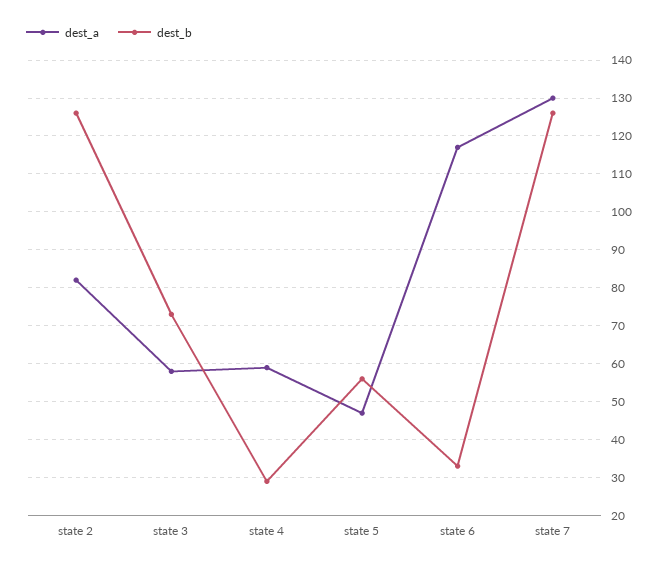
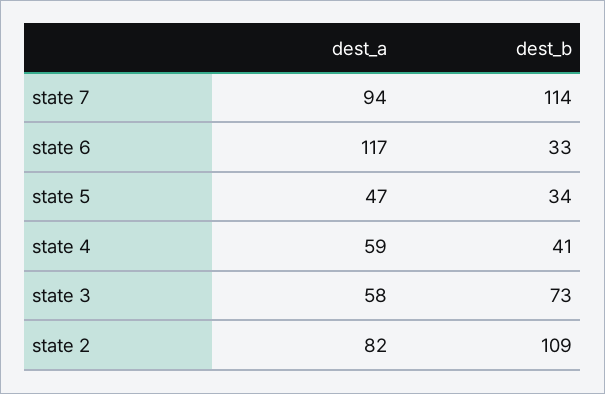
dest_b, state 2: 125 -> 109
dest_b, state 4: 30 -> 41
dest_b, state 5: 55 -> 34
dest_a, state 7: 130 -> 94
dest_b, state 7: 125 -> 114

